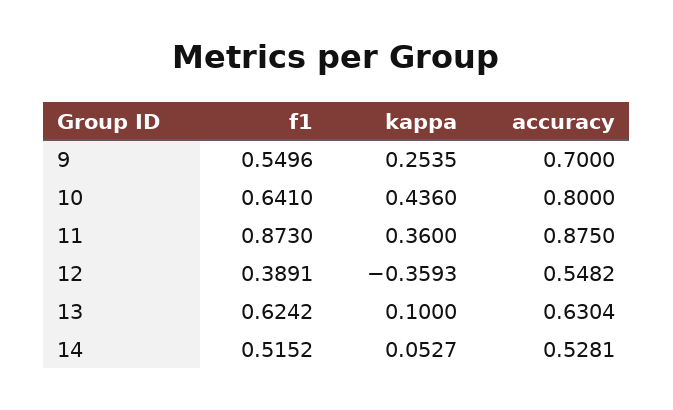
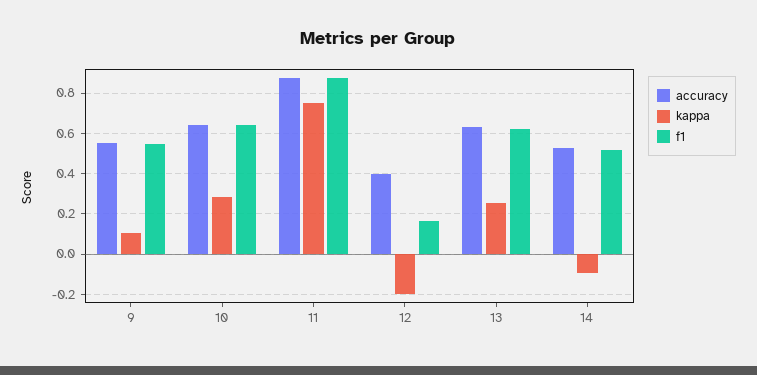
kappa, 9: 0.2535 -> 0.1
accuracy, 9: 0.7 -> 0.55
kappa, 10: 0.436 -> 0.3
accuracy, 10: 0.8 -> 0.65
kappa, 11: 0.36 -> 0.75
f1, 12: 0.3891 -> 0.15
kappa, 12: -0.3593 -> -0.2
accuracy, 12: 0.5482 -> 0.4
kappa, 13: 0.1 -> 0.25
kappa, 14: 0.0527 -> -0.1

